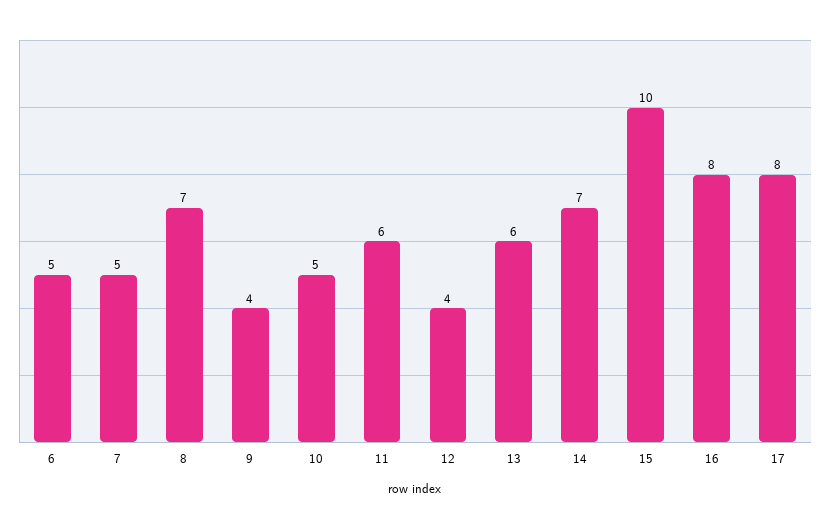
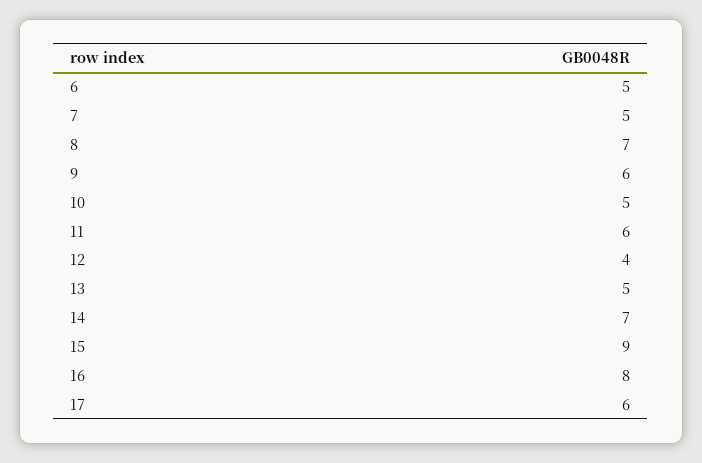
9: 4 -> 6
13: 6 -> 5
15: 10 -> 9
17: 8 -> 6

